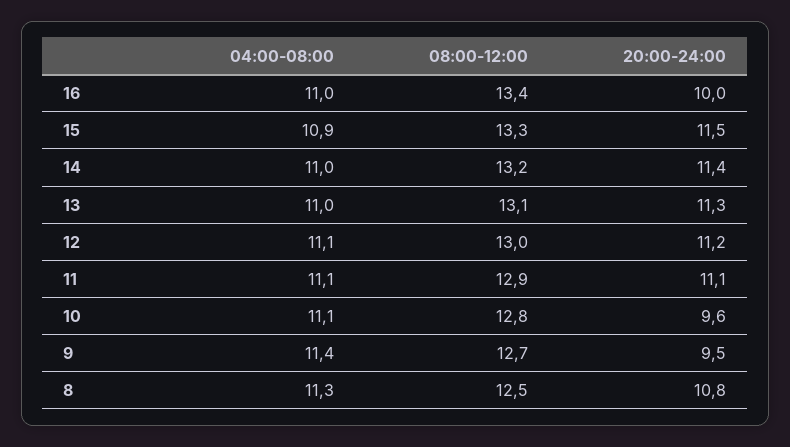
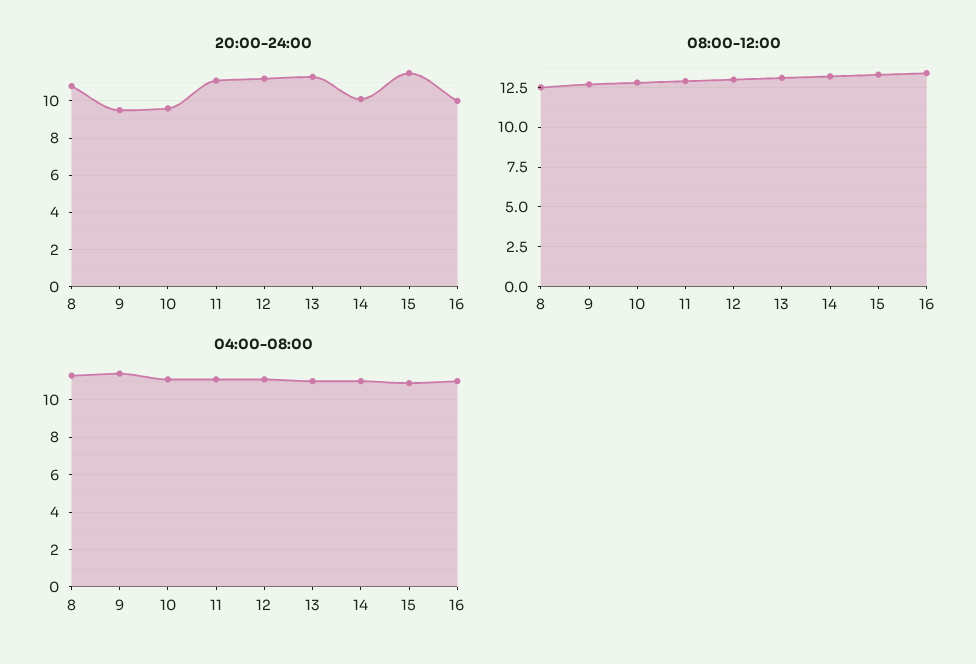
20:00-24:00, 14: 11.4 -> 10

